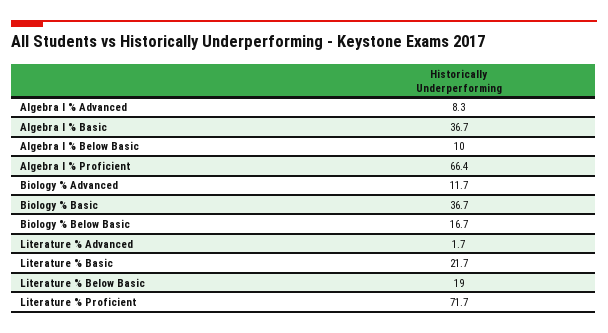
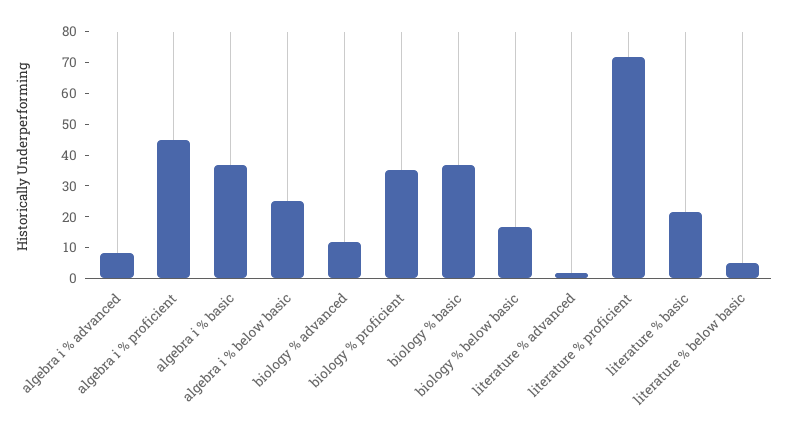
Algebra I % Below Basic: 10 -> 25
Algebra I % Proficient: 66.4 -> 45
Literature % Below Basic: 19 -> 5
biology % proficient: none -> 35

